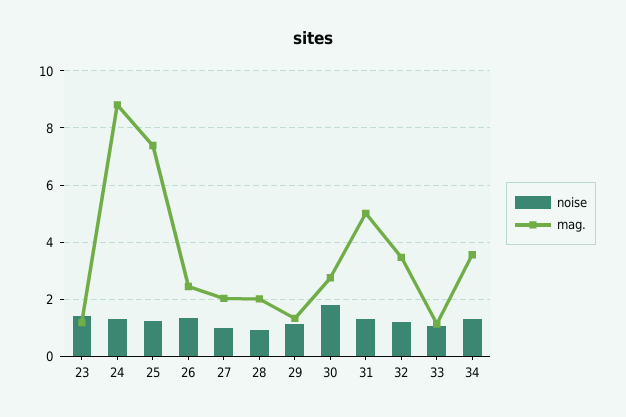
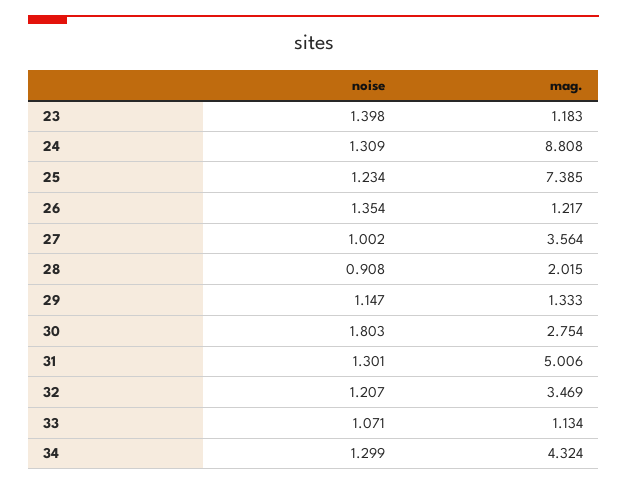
mag., 26: 2.5 -> 1.217
mag., 27: 2 -> 3.564
mag., 34: 3.5 -> 4.324

